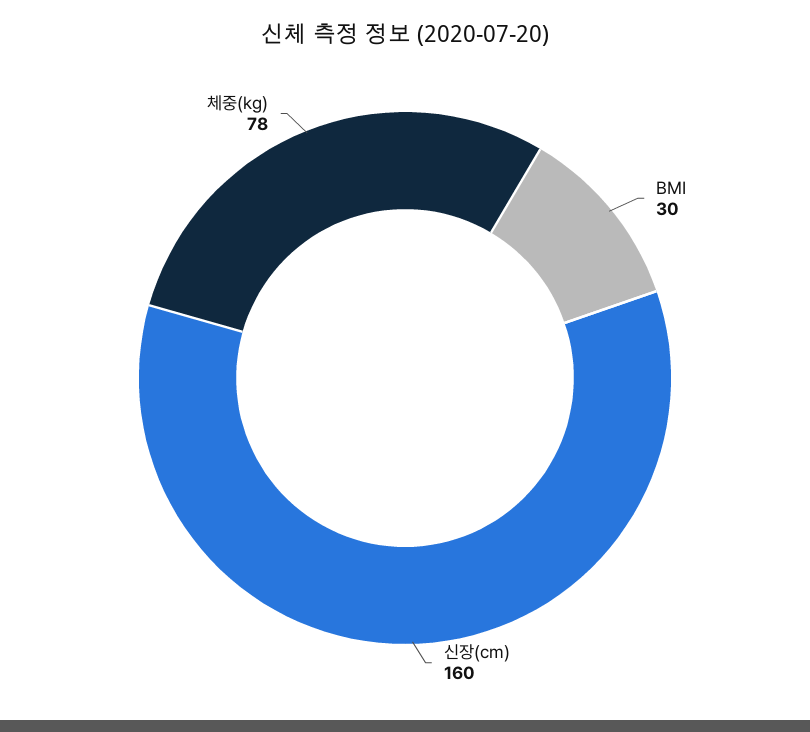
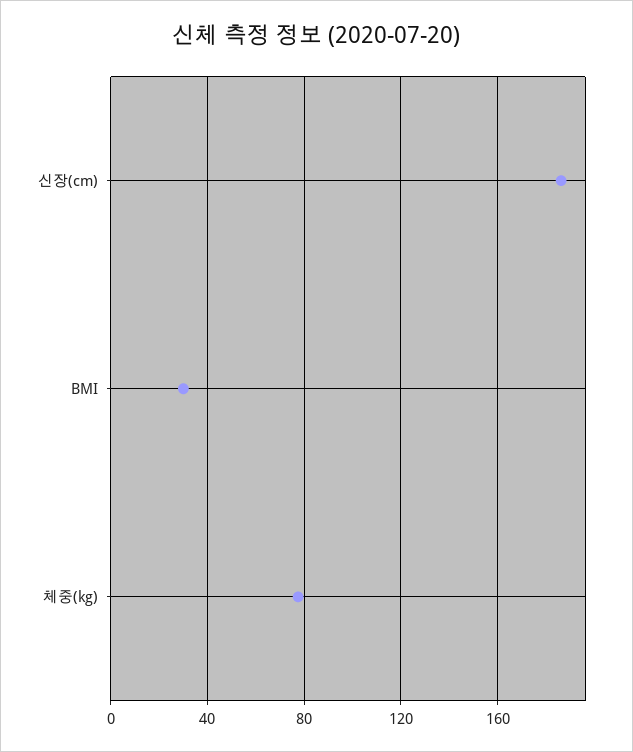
신장(cm): 160 -> 185

